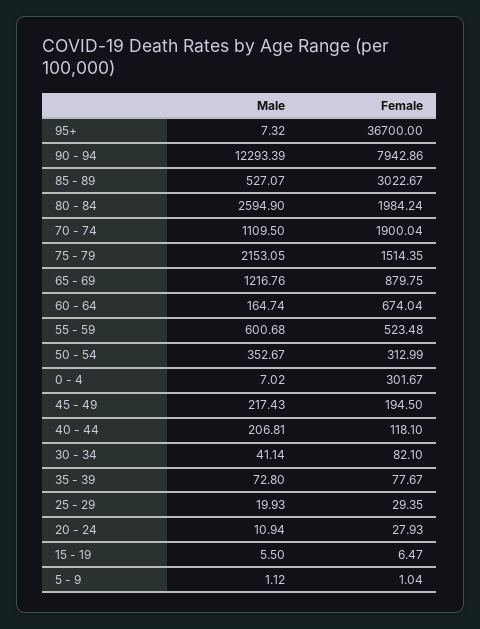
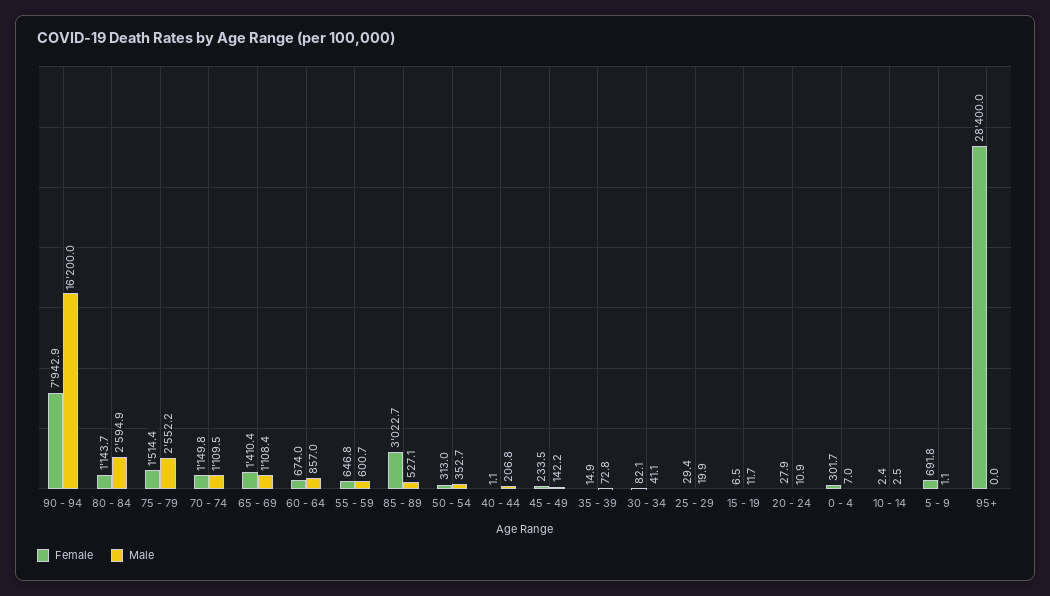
Male, 95+: 7.32 -> 0
Female, 95+: 36700 -> 28400
Male, 90 - 94: 12293.39 -> 16200
Female, 80 - 84: 1984.24 -> 1143.7
Female, 70 - 74: 1900.04 -> 1149.8
Male, 75 - 79: 2153.05 -> 2552.2
Male, 65 - 69: 1216.76 -> 1108.4
Female, 65 - 69: 879.75 -> 1410.4
Male, 60 - 64: 164.74 -> 857
Female, 55 - 59: 523.48 -> 646.8
Male, 45 - 49: 217.43 -> 142.2
Female, 45 - 49: 194.5 -> 233.5
Female, 40 - 44: 118.1 -> 1.1
Female, 35 - 39: 77.67 -> 14.9
Male, 15 - 19: 5.5 -> 11.7
Female, 5 - 9: 1.04 -> 691.8
Female, 10 - 14: none -> 2.4
Male, 10 - 14: none -> 2.5

